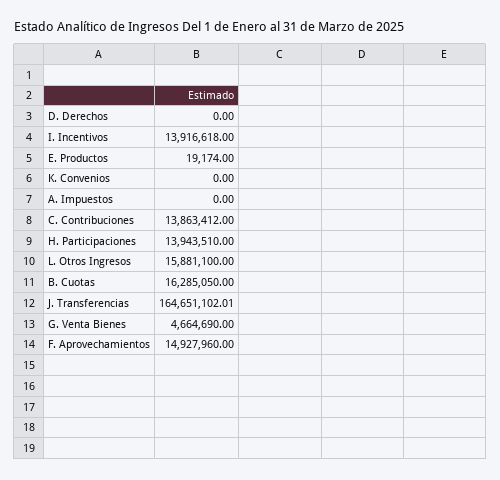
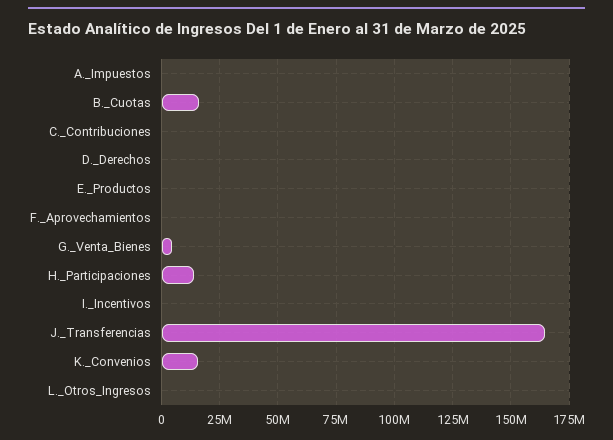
I. Incentivos: 13916618 -> 0
K. Convenios: 0 -> 15000000
C. Contribuciones: 13863412 -> 0
L. Otros Ingresos: 15881100 -> 0
F. Aprovechamientos: 14927960 -> 0

